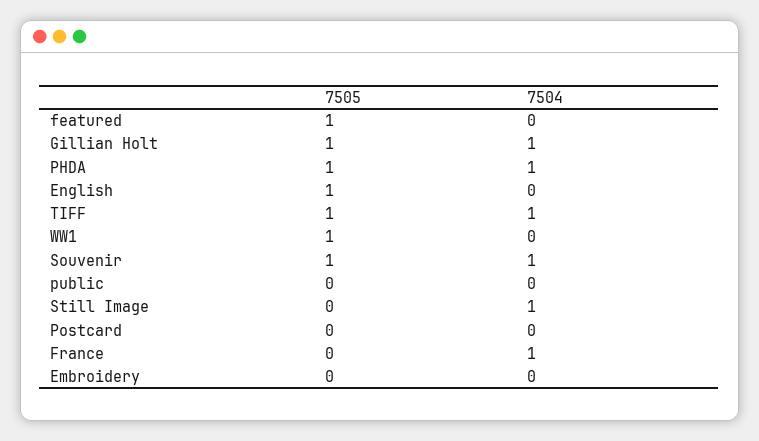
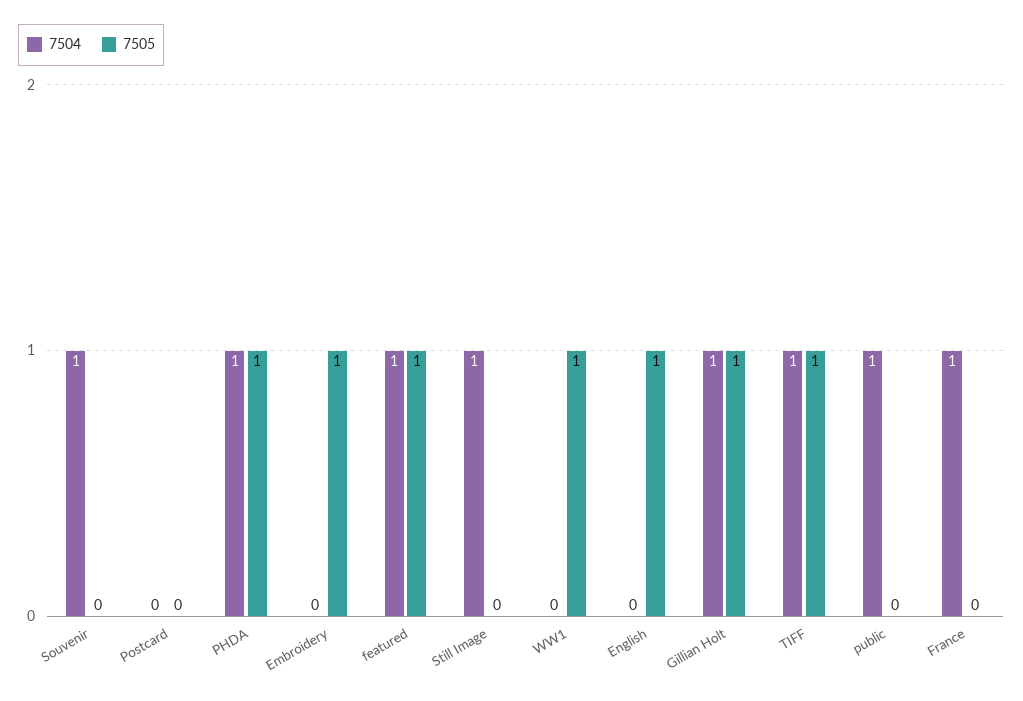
7504, featured: 0 -> 1
7505, Souvenir: 1 -> 0
7504, public: 0 -> 1
7505, Embroidery: 0 -> 1

